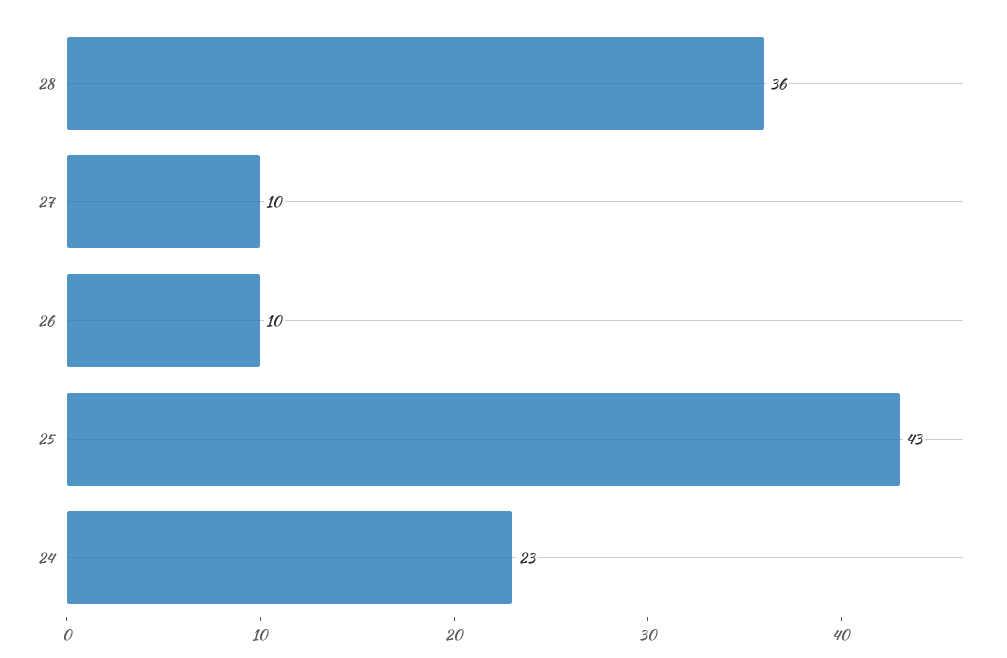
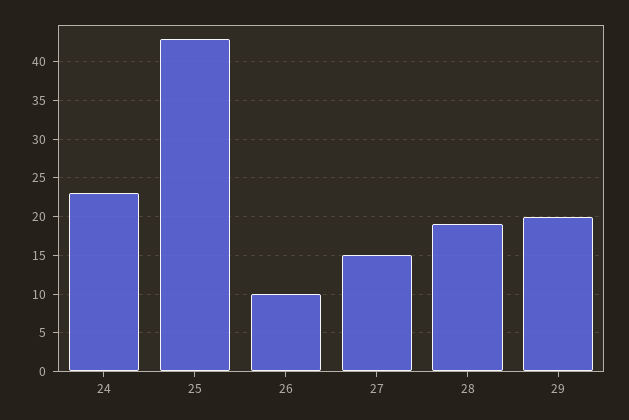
28: 36 -> 19
27: 10 -> 15
29: none -> 20

